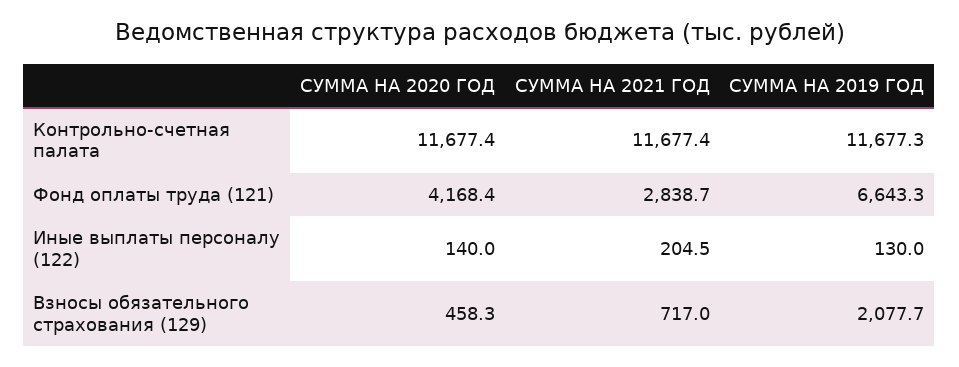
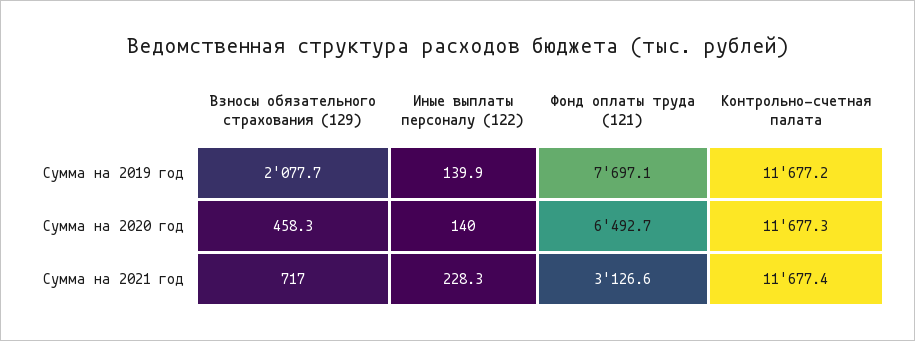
СУММА НА 2020 ГОД, Контрольно-счетная палата: 11677.4 -> 11677.3
СУММА НА 2019 ГОД, Контрольно-счетная палата: 11677.3 -> 11677.2
СУММА НА 2020 ГОД, Фонд оплаты труда (121): 4168.4 -> 6492.7
СУММА НА 2021 ГОД, Фонд оплаты труда (121): 2838.7 -> 3126.6
СУММА НА 2019 ГОД, Фонд оплаты труда (121): 6643.3 -> 7697.1
СУММА НА 2021 ГОД, Иные выплаты персоналу (122): 204.5 -> 228.3
СУММА НА 2019 ГОД, Иные выплаты персоналу (122): 130 -> 139.9

